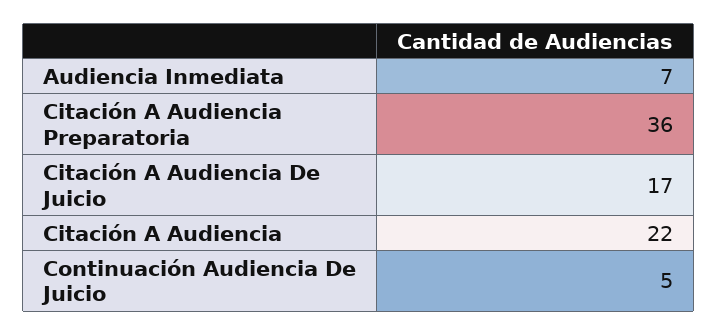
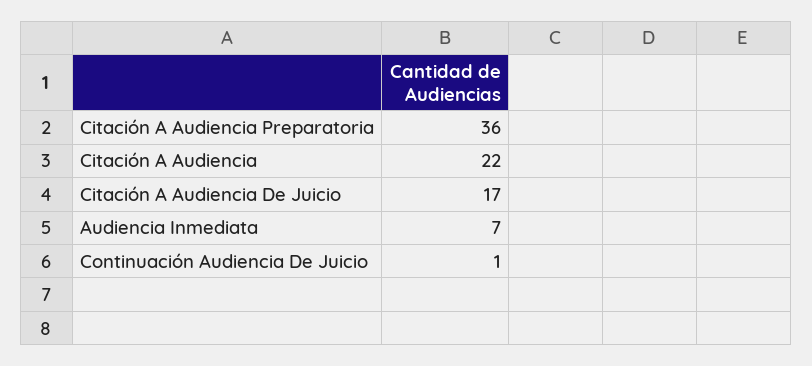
Continuación Audiencia De Juicio: 5 -> 1

